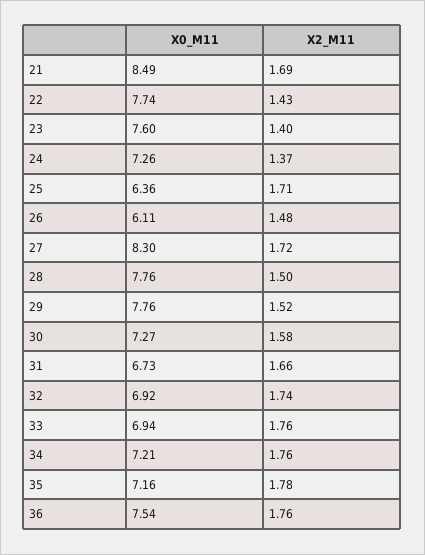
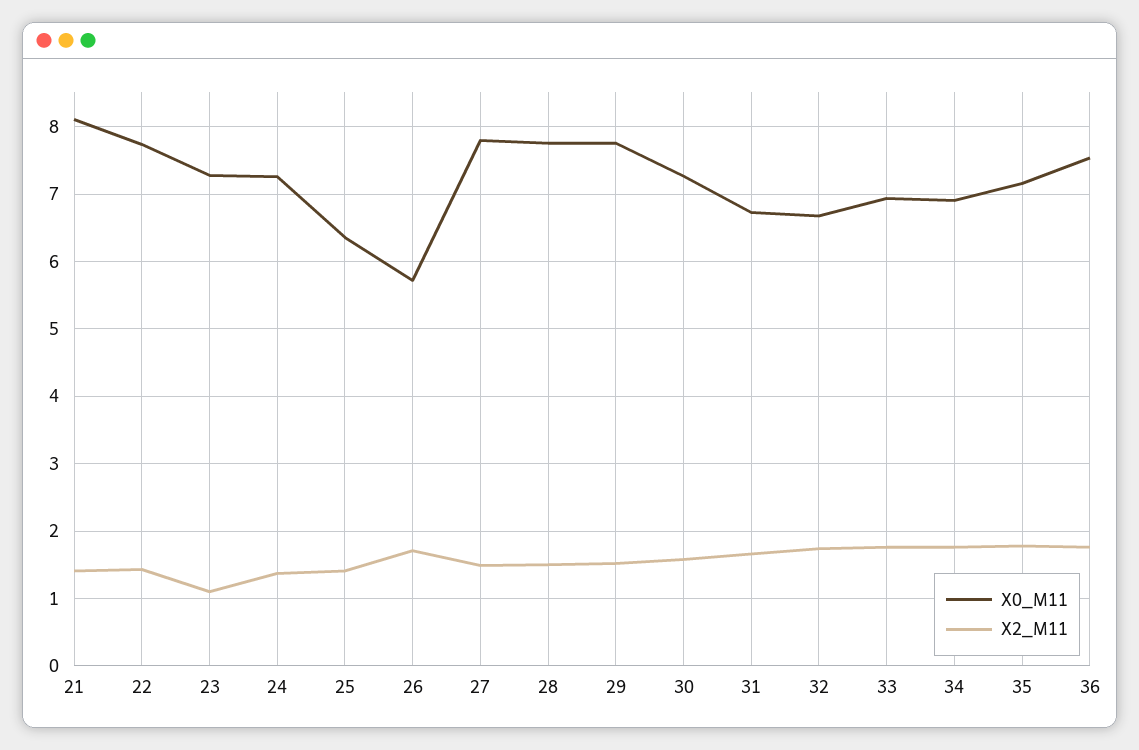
X0_M11, 21: 8.49 -> 8.1
X2_M11, 21: 1.69 -> 1.4
X0_M11, 23: 7.6 -> 7.3
X2_M11, 23: 1.4 -> 1.1
X2_M11, 25: 1.71 -> 1.4
X0_M11, 26: 6.11 -> 5.7
X2_M11, 26: 1.48 -> 1.7
X0_M11, 27: 8.3 -> 7.8
X2_M11, 27: 1.72 -> 1.5
X0_M11, 32: 6.92 -> 6.7
X0_M11, 34: 7.21 -> 6.9

